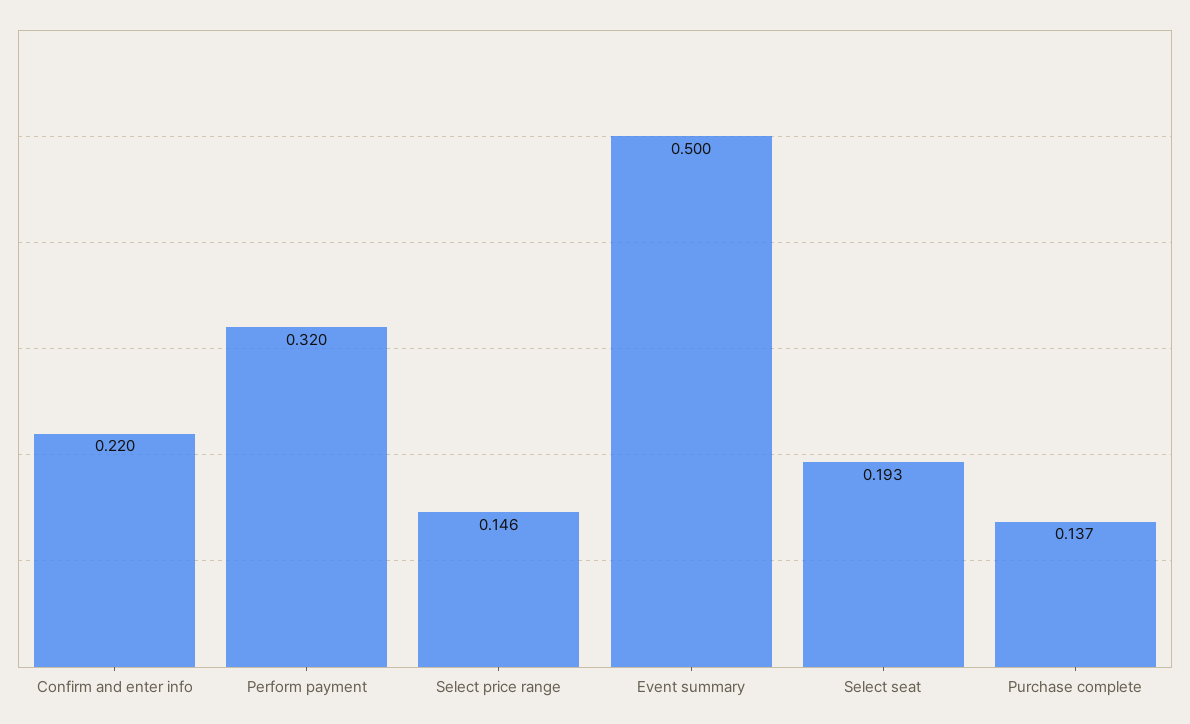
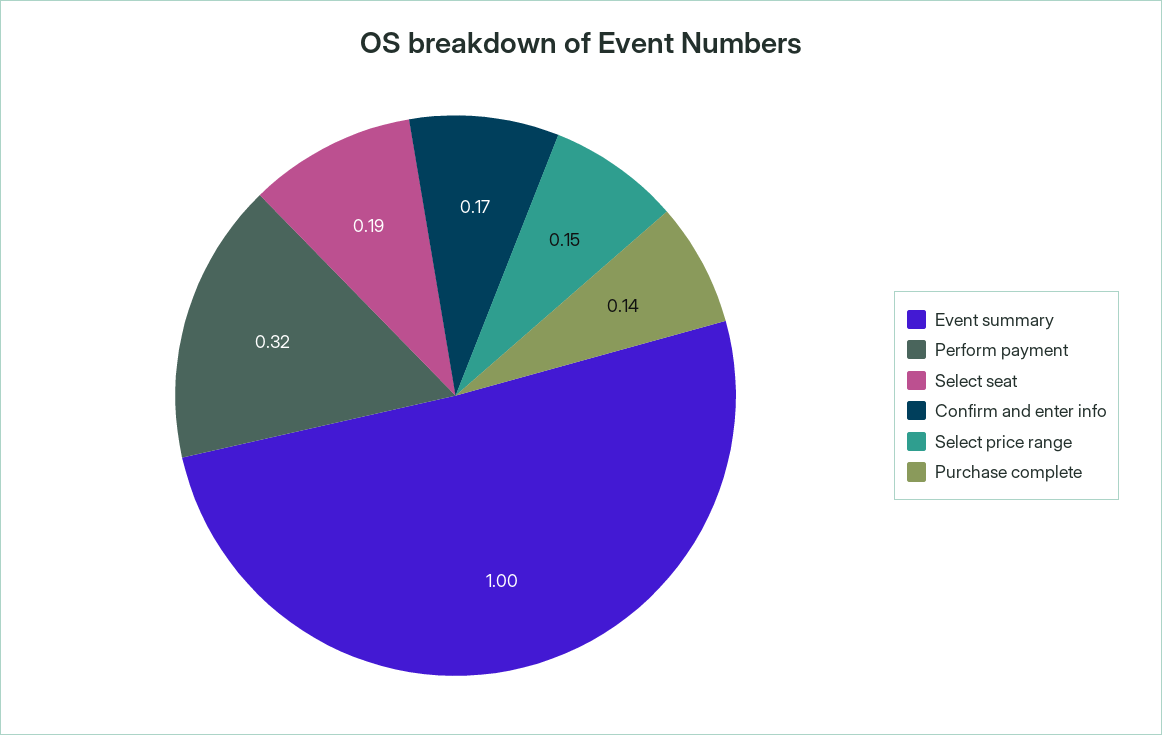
Confirm and enter info: 0.22 -> 0.17
Event summary: 0.5 -> 1

